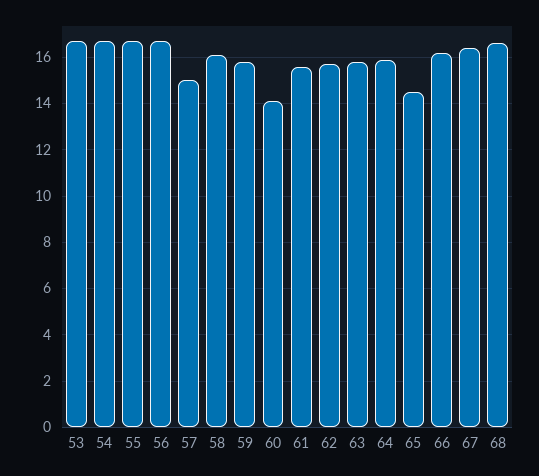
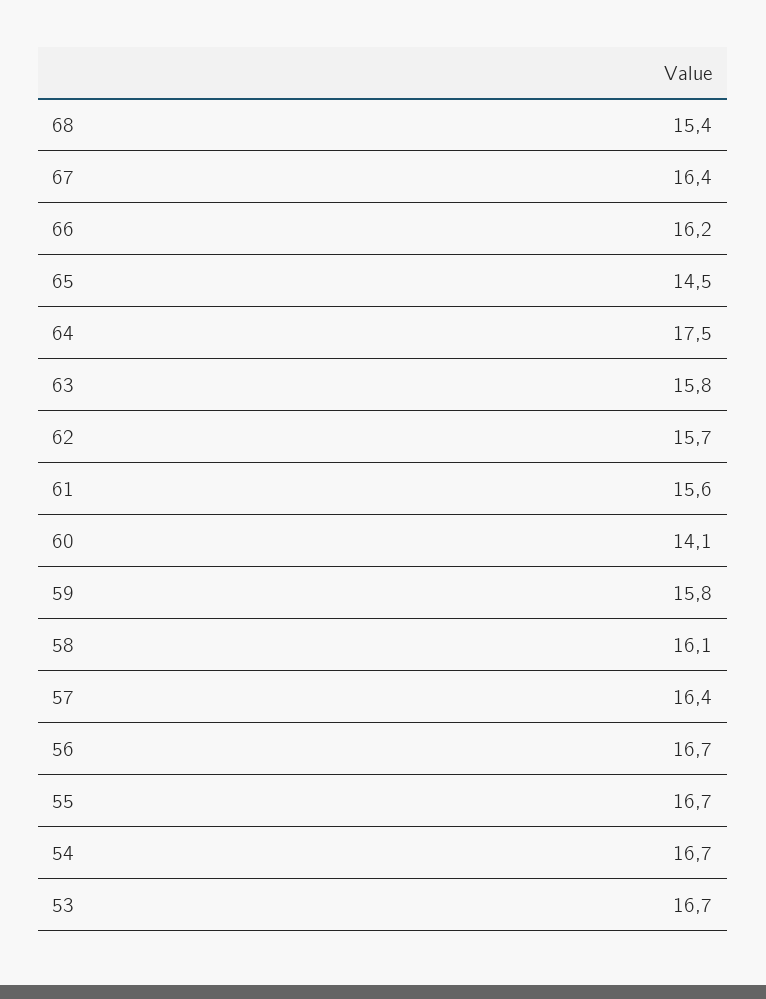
57: 15 -> 16.4
64: 16 -> 17.5
68: 16.5 -> 15.4

